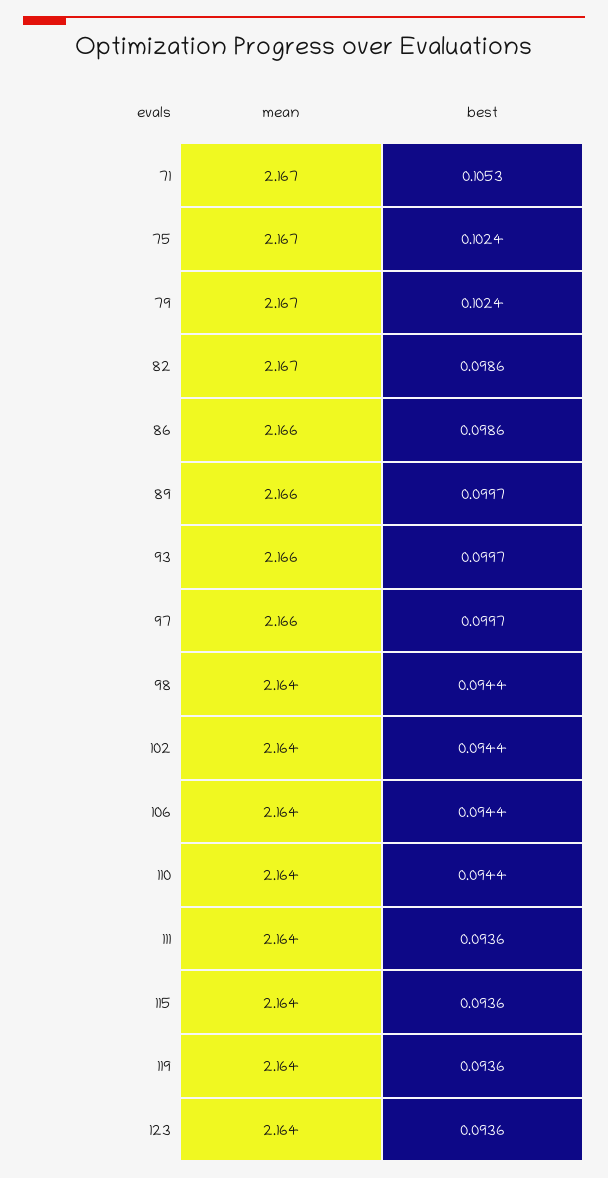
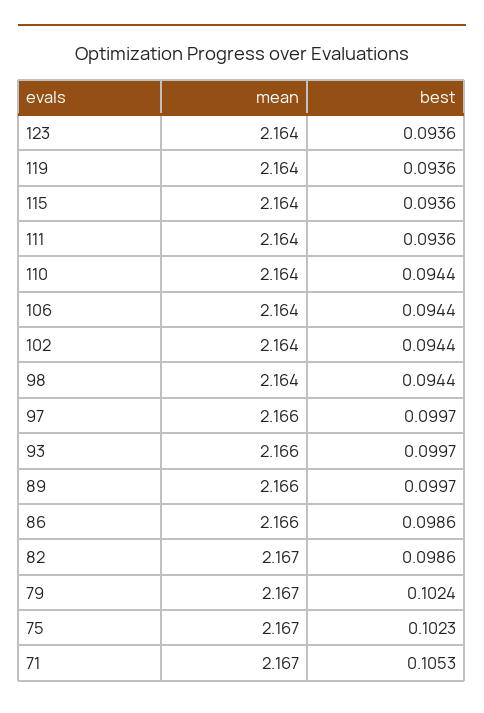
best, 75: 0.1024 -> 0.1023

